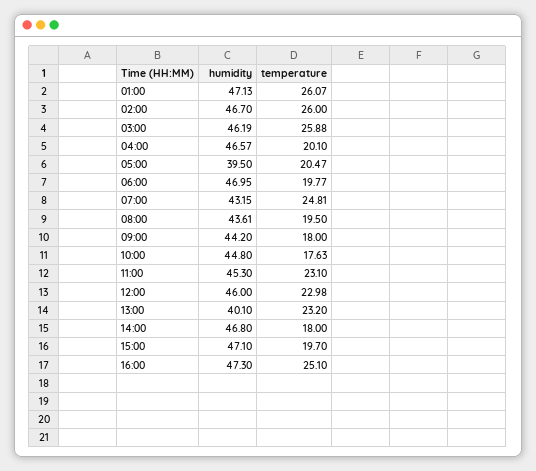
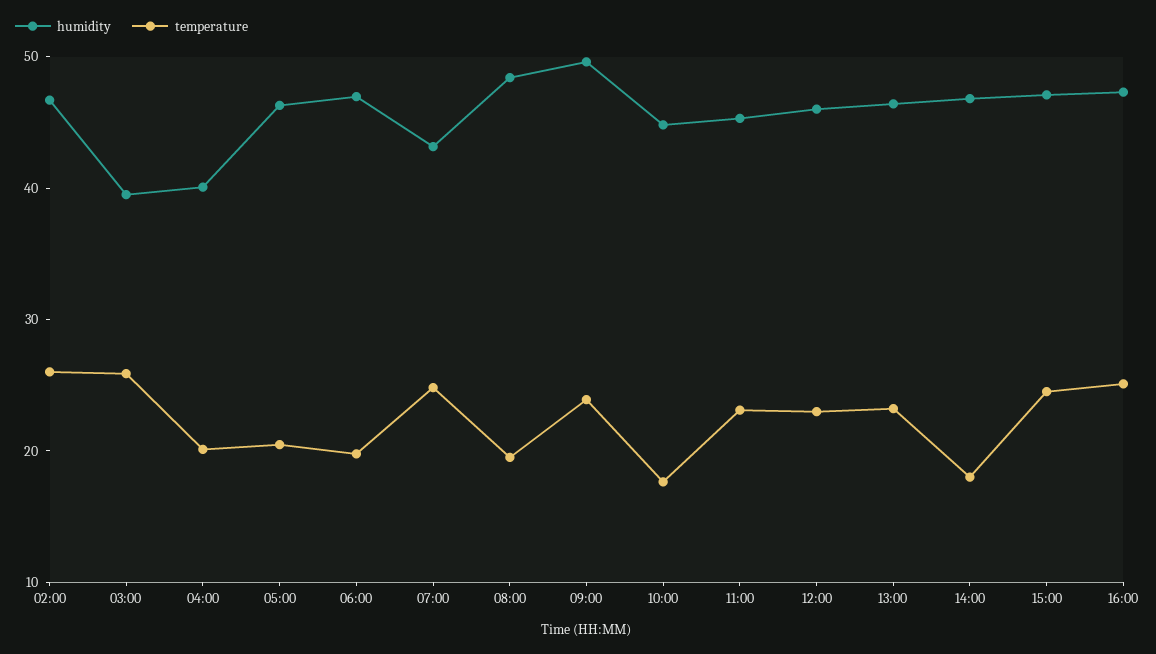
humidity, 01:00: 47.13 -> none
temperature, 01:00: 26.07 -> none
humidity, 03:00: 46.19 -> 40
humidity, 04:00: 46.57 -> 40
humidity, 05:00: 39.5 -> 46
humidity, 08:00: 43.61 -> 48
humidity, 09:00: 44.2 -> 50
temperature, 09:00: 18 -> 24
humidity, 13:00: 40.1 -> 46
temperature, 15:00: 19.7 -> 24

